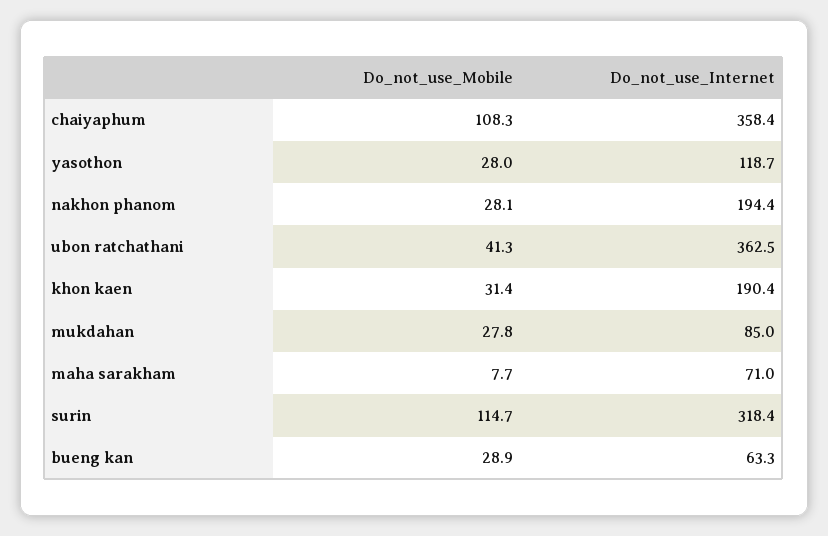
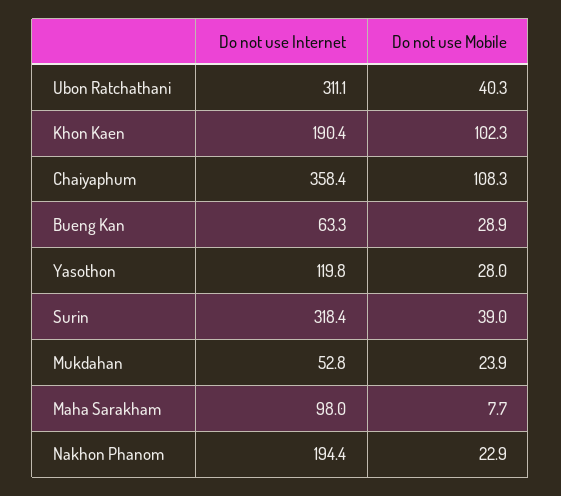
Do_not_use_Internet, yasothon: 118.7 -> 119.8
Do_not_use_Mobile, nakhon phanom: 28.1 -> 22.9
Do_not_use_Mobile, ubon ratchathani: 41.3 -> 40.3
Do_not_use_Internet, ubon ratchathani: 362.5 -> 311.1
Do_not_use_Mobile, khon kaen: 31.4 -> 102.3
Do_not_use_Mobile, mukdahan: 27.8 -> 23.9
Do_not_use_Internet, mukdahan: 85 -> 52.8
Do_not_use_Internet, maha sarakham: 71 -> 98
Do_not_use_Mobile, surin: 114.7 -> 39

